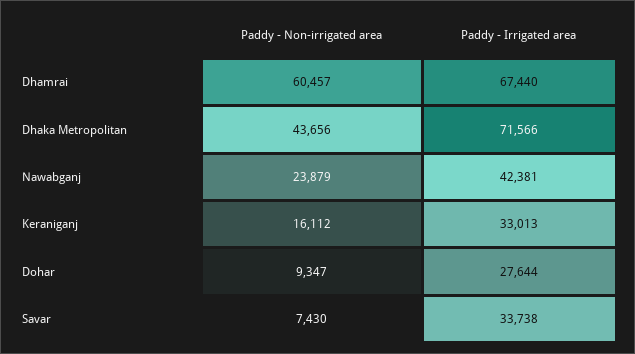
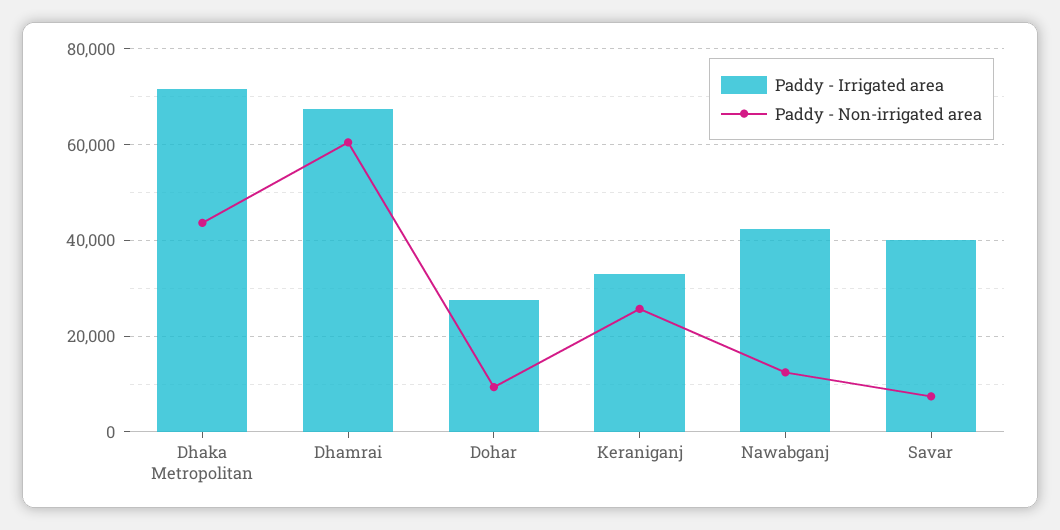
Paddy - Non-irrigated area, Nawabganj: 23879 -> 12000
Paddy - Non-irrigated area, Keraniganj: 16112 -> 26000
Paddy - Irrigated area, Savar: 33738 -> 40000

